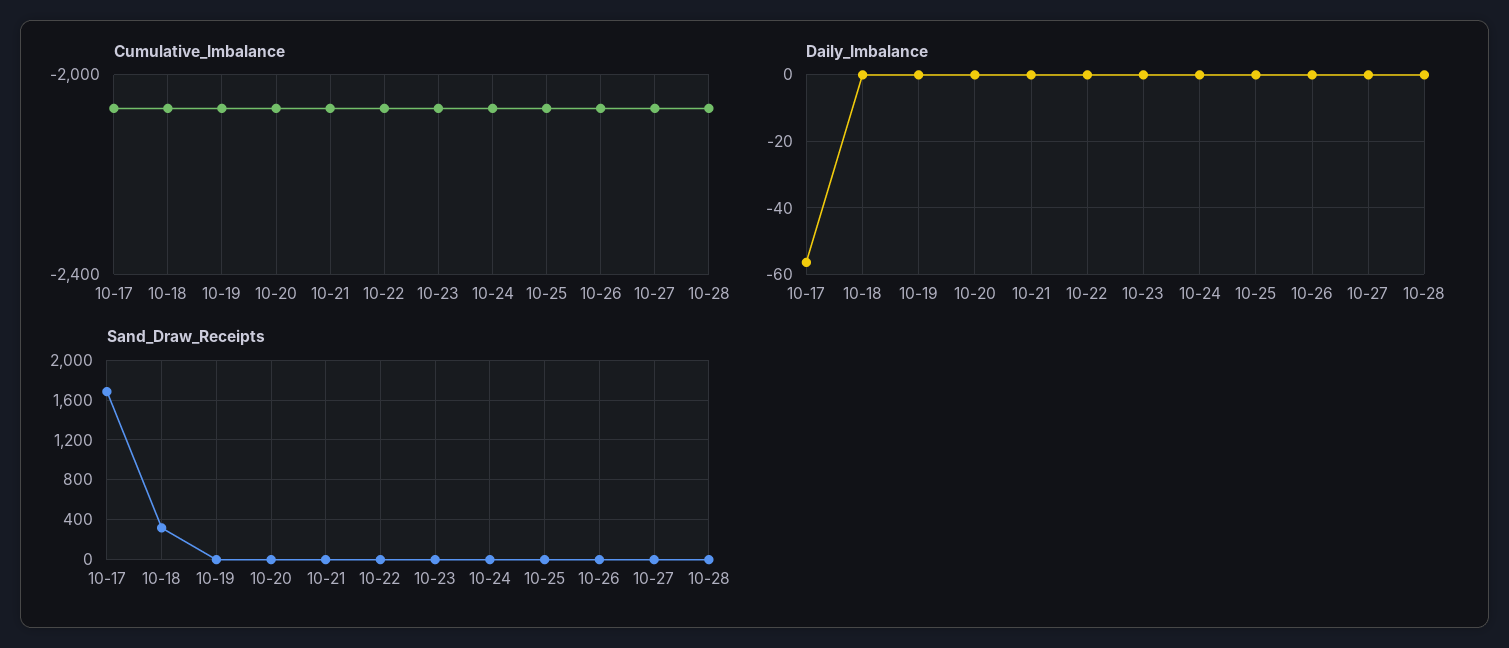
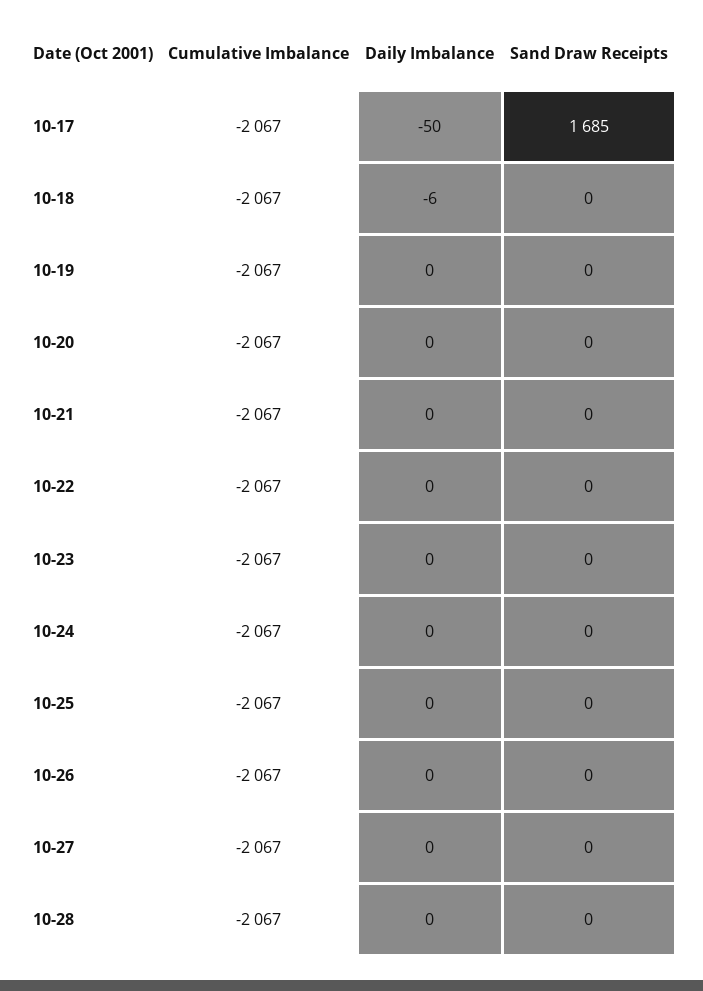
Daily_Imbalance, 10-17: -56 -> -50
Daily_Imbalance, 10-18: 0 -> -6
Sand_Draw_Receipts, 10-18: 300 -> 0

